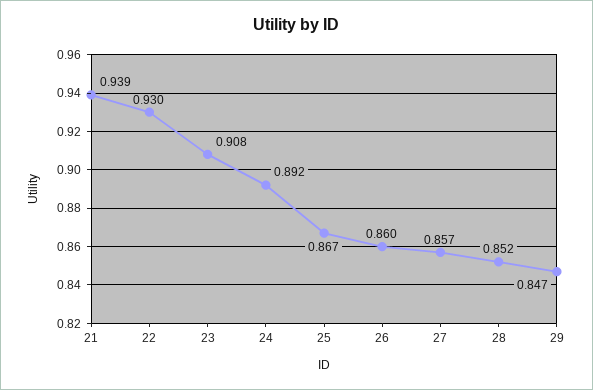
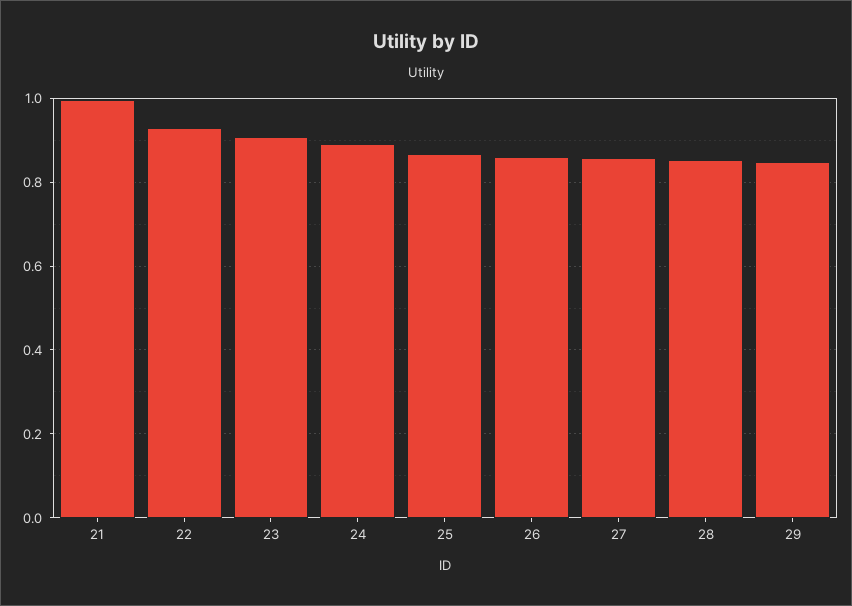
21: 0.939 -> 1

